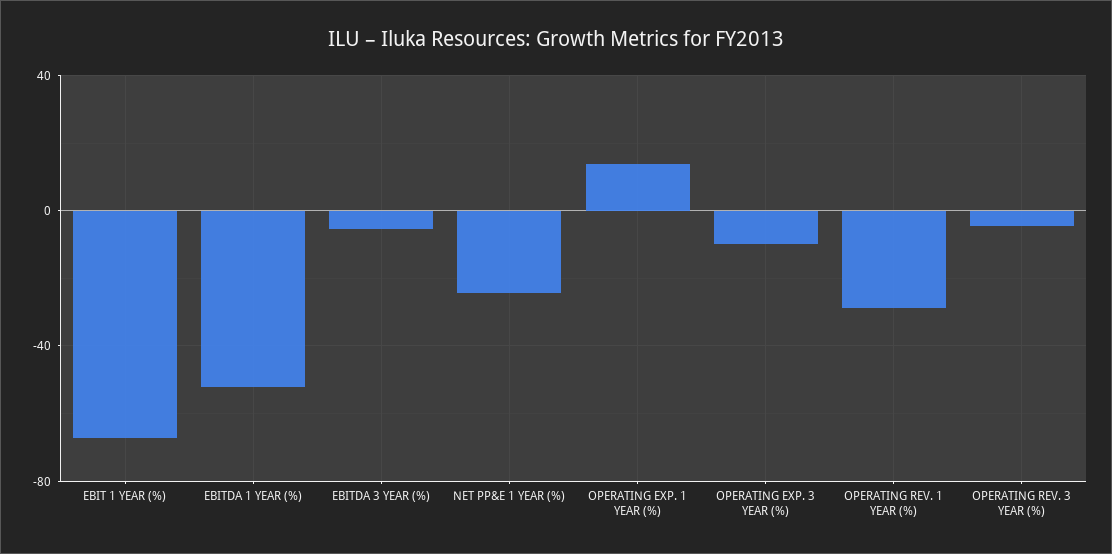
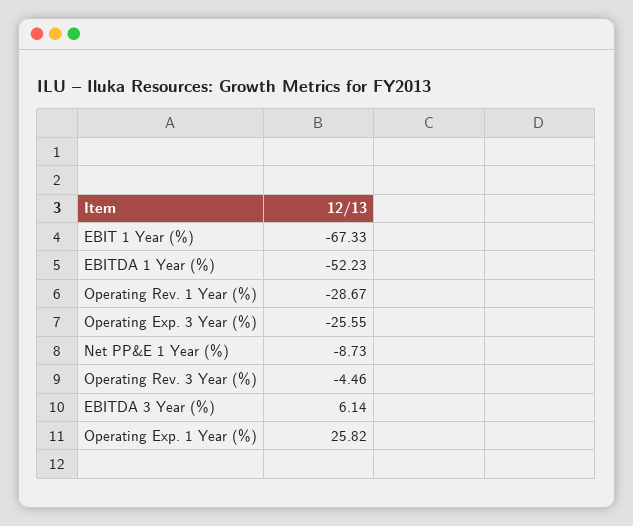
EBITDA 3 YEAR (%): -5 -> 6.14
NET PP&E 1 YEAR (%): -25 -> -8.73
OPERATING EXP. 1 YEAR (%): 15 -> 25.82
OPERATING EXP. 3 YEAR (%): -10 -> -25.55

